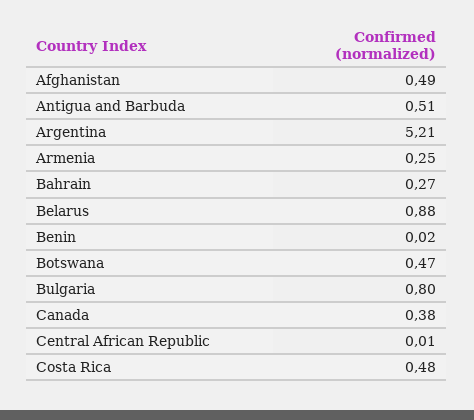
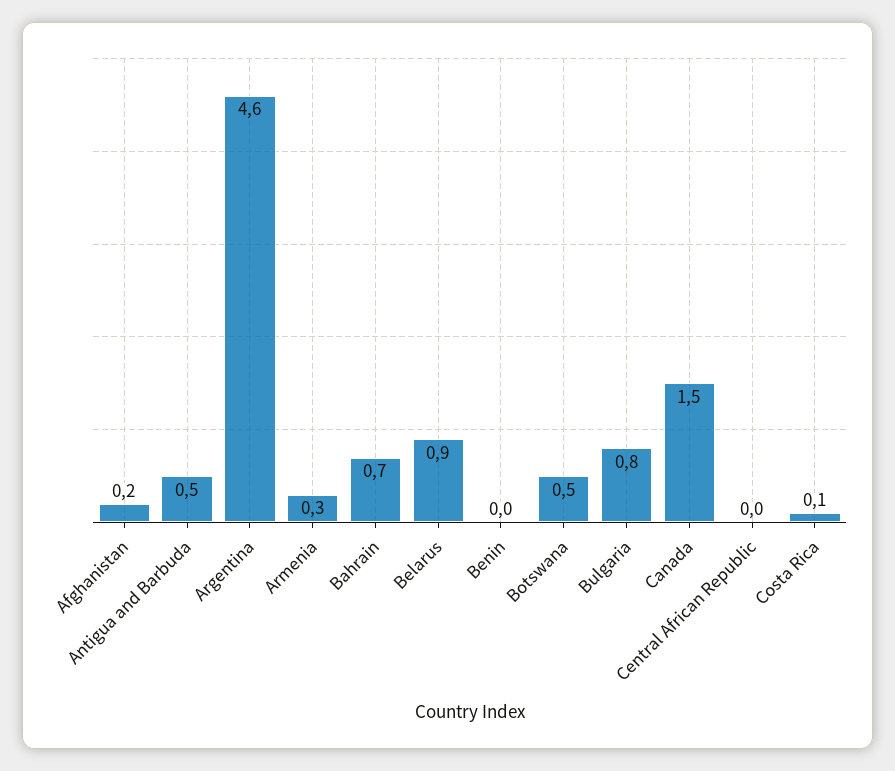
Afghanistan: 0.49 -> 0.2
Argentina: 5.21 -> 4.6
Bahrain: 0.27 -> 0.7
Canada: 0.38 -> 1.5
Costa Rica: 0.48 -> 0.1

